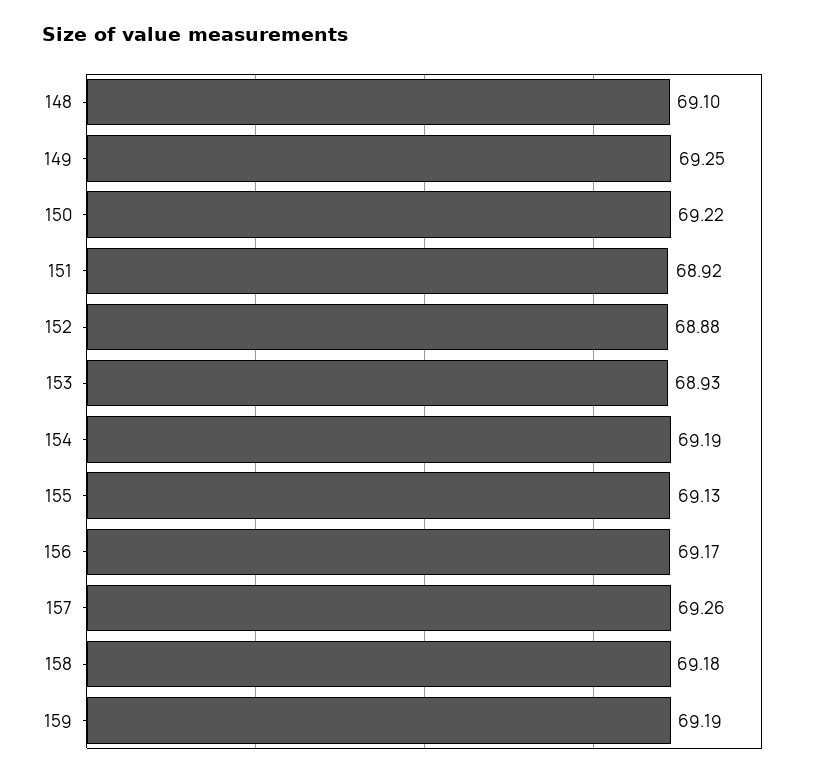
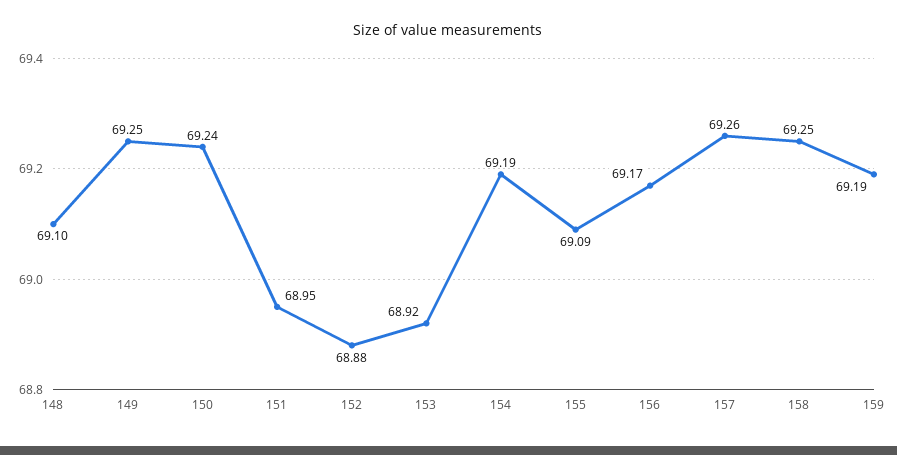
150: 69.22 -> 69.24
151: 68.92 -> 68.95
153: 68.93 -> 68.92
155: 69.13 -> 69.09
158: 69.18 -> 69.25

